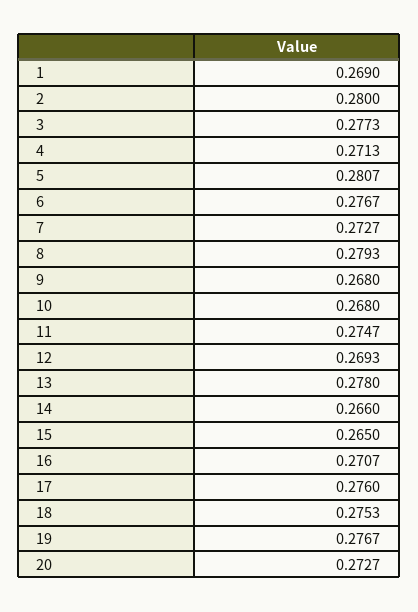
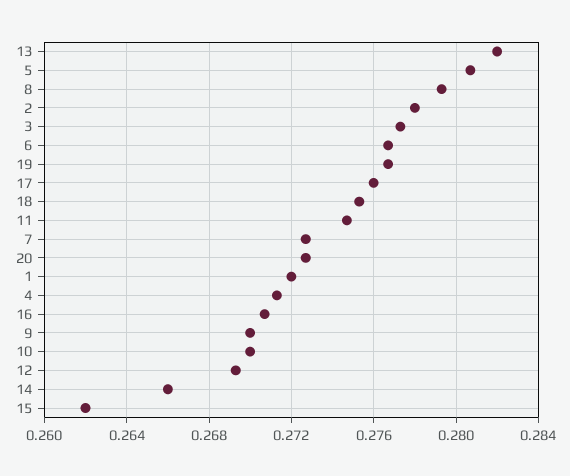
1: 0.269 -> 0.272
2: 0.28 -> 0.278
9: 0.268 -> 0.27
10: 0.268 -> 0.27
13: 0.278 -> 0.282
15: 0.265 -> 0.262

